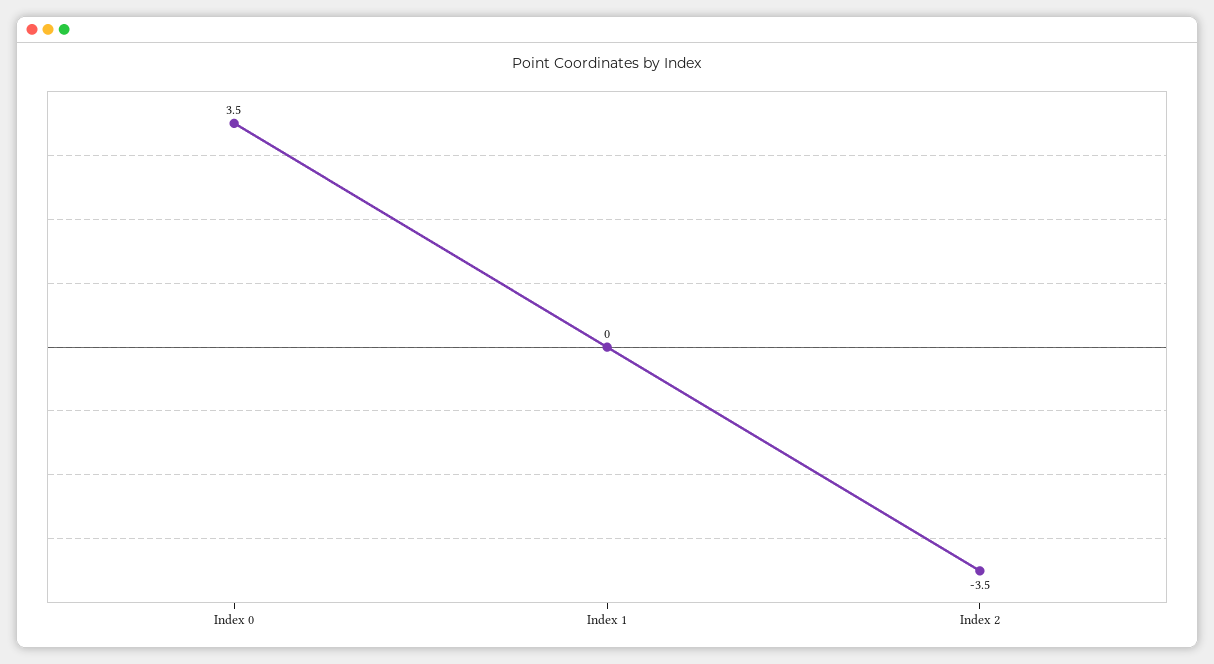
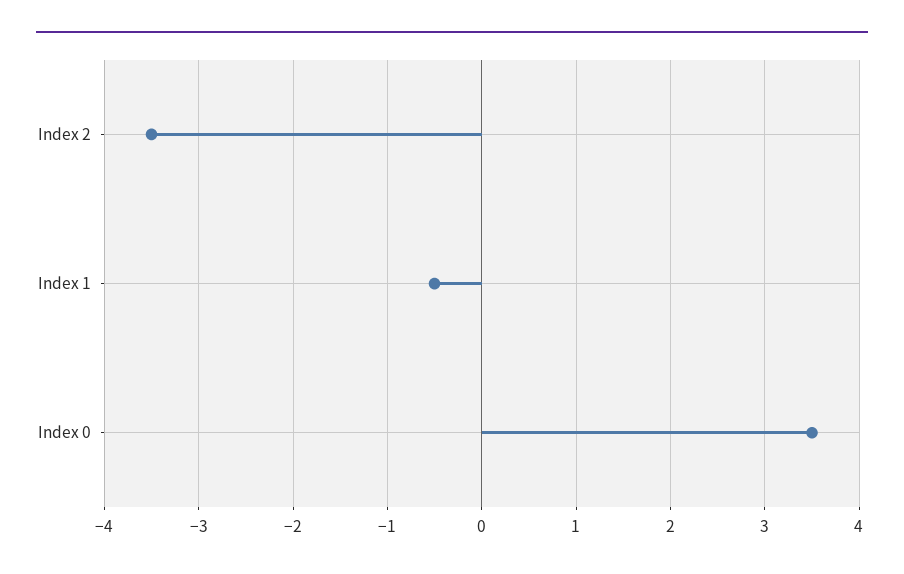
Index 1: 0 -> -0.5

